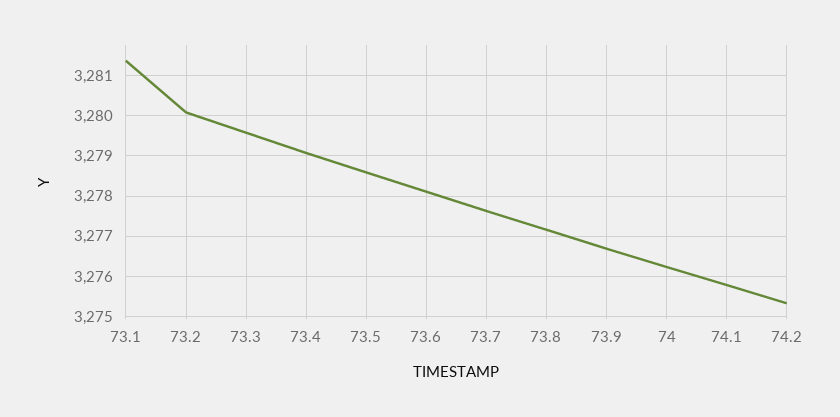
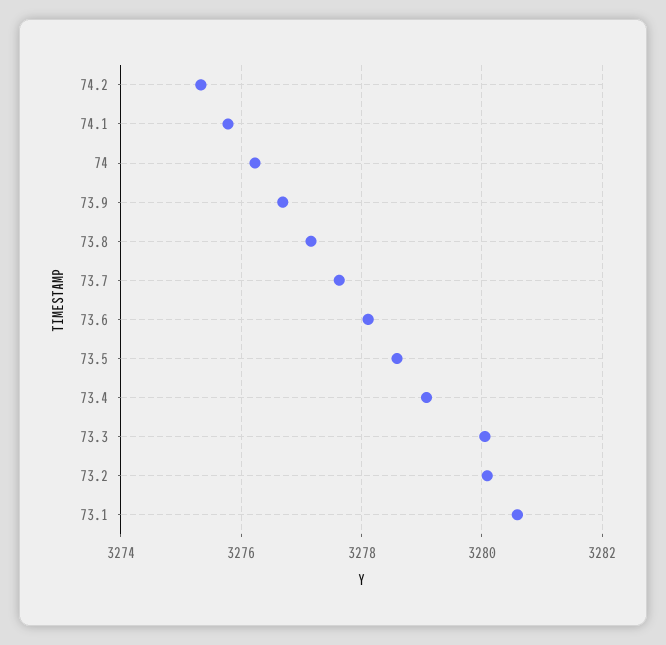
73.1: 3281.4 -> 3280.6
73.3: 3279.6 -> 3280

